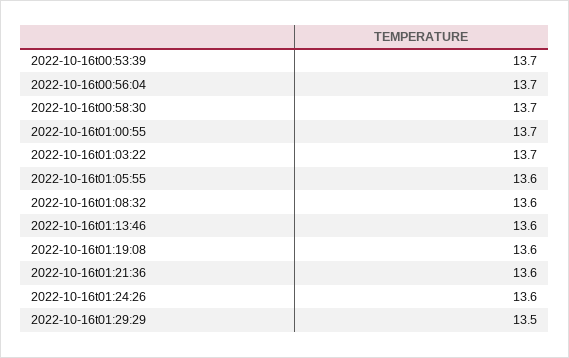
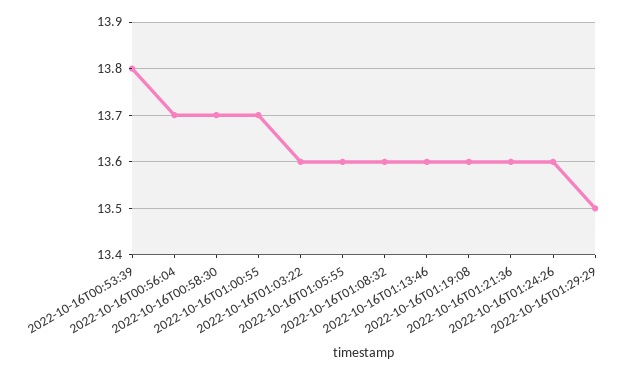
2022-10-16t00:53:39: 13.7 -> 13.8
2022-10-16t01:03:22: 13.7 -> 13.6

